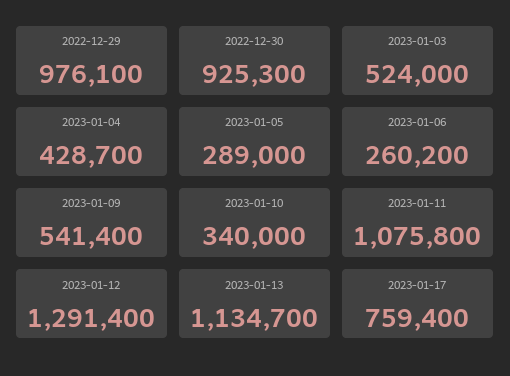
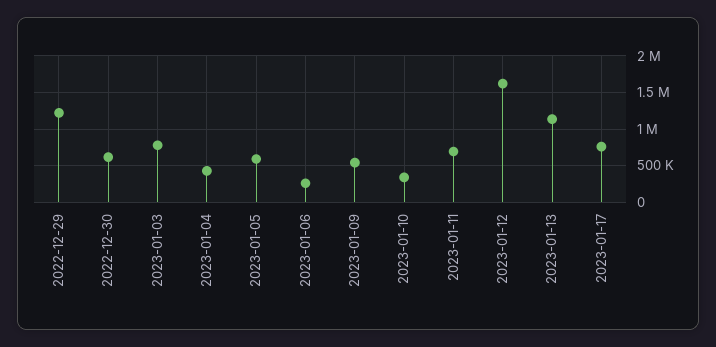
2022-12-29: 976100 -> 1200000
2022-12-30: 925300 -> 600000
2023-01-03: 524000 -> 800000
2023-01-05: 289000 -> 600000
2023-01-11: 1075800 -> 700000
2023-01-12: 1291400 -> 1600000

